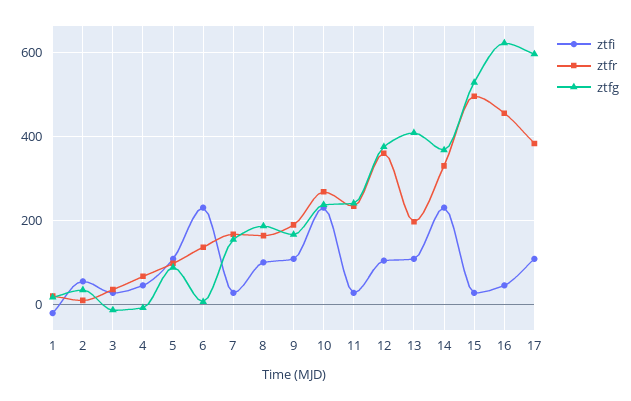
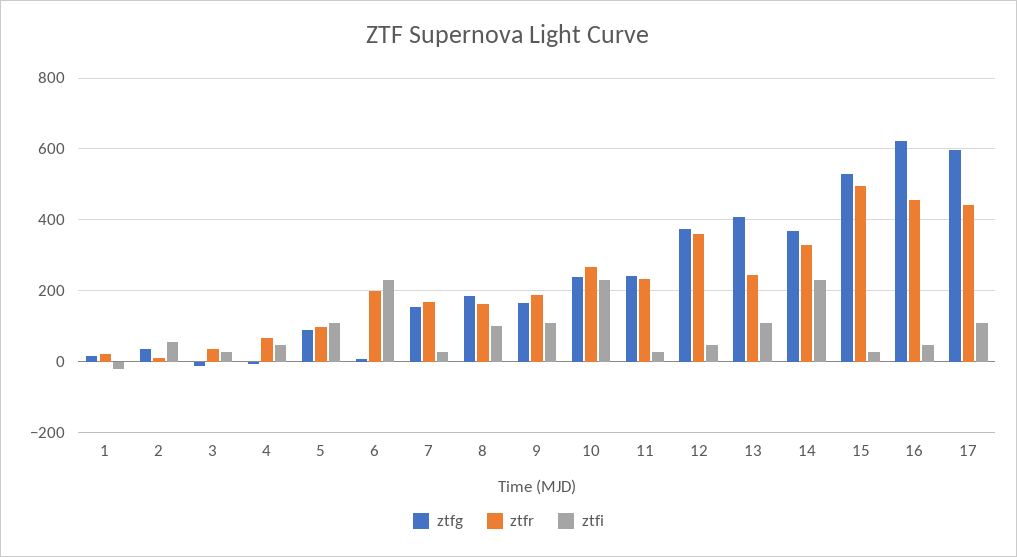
ztfr, 6: 140 -> 200
ztfi, 12: 100 -> 40
ztfr, 13: 200 -> 240
ztfr, 17: 380 -> 440

